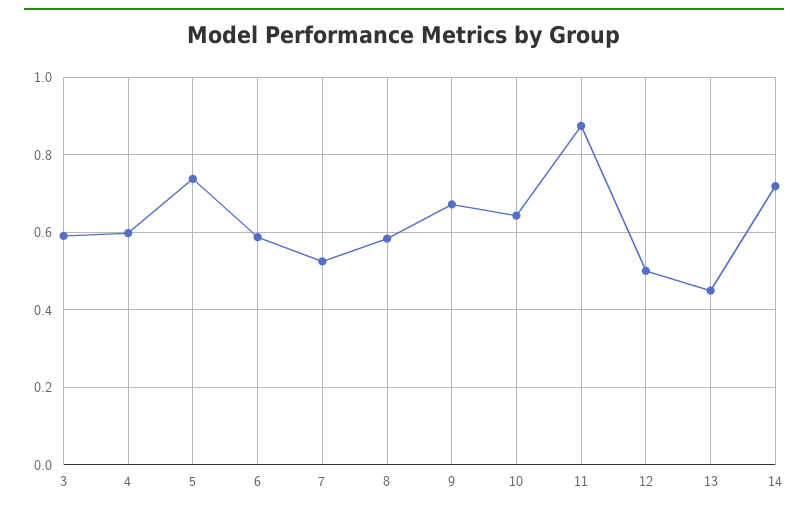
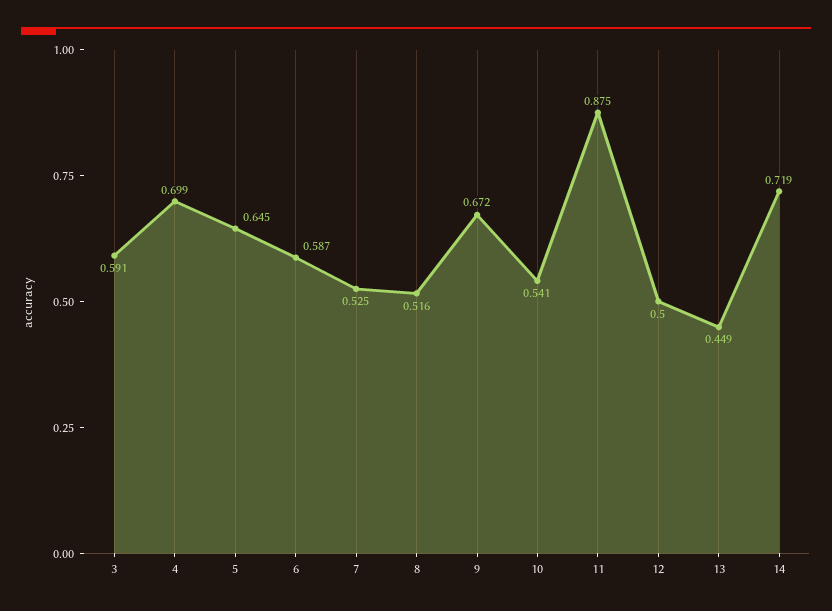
4: 0.6 -> 0.699
5: 0.74 -> 0.645
8: 0.58 -> 0.516
10: 0.64 -> 0.541

